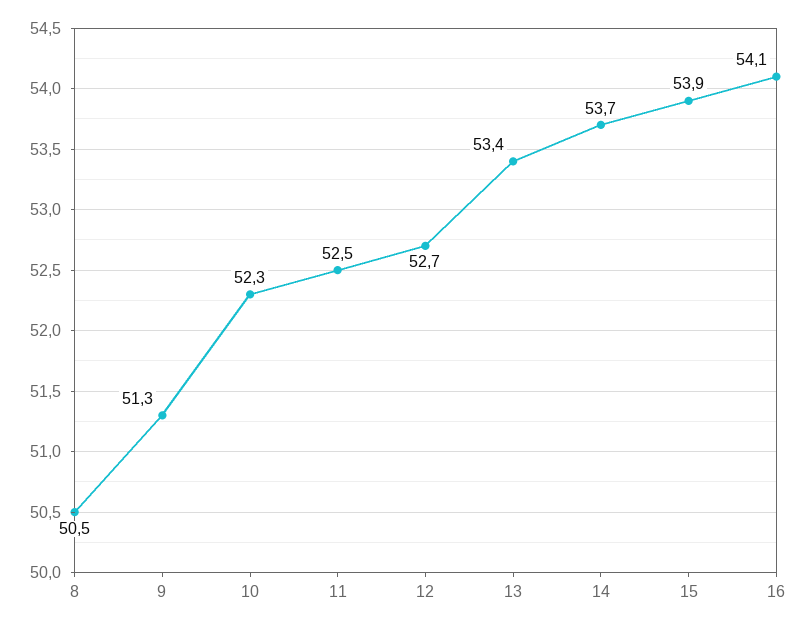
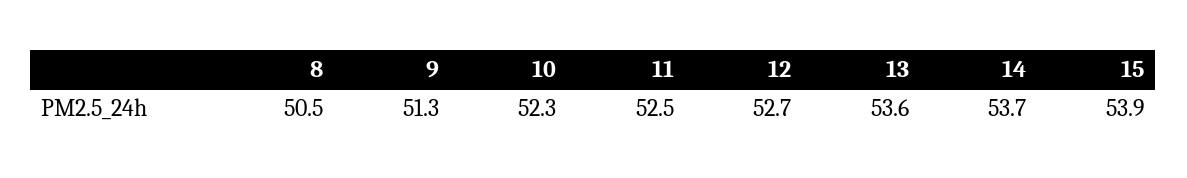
13: 53.4 -> 53.6
16: 54.1 -> none

